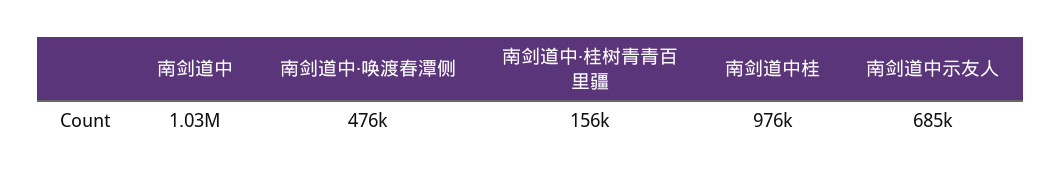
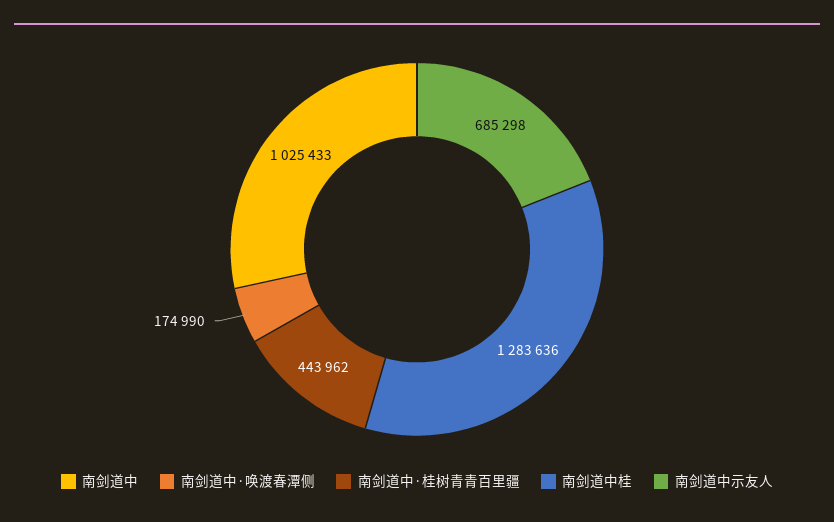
南剑道中·唤渡春潭侧: 476000 -> 174990
南剑道中·桂树青青百里疆: 156000 -> 443962
南剑道中桂: 976000 -> 1283636

